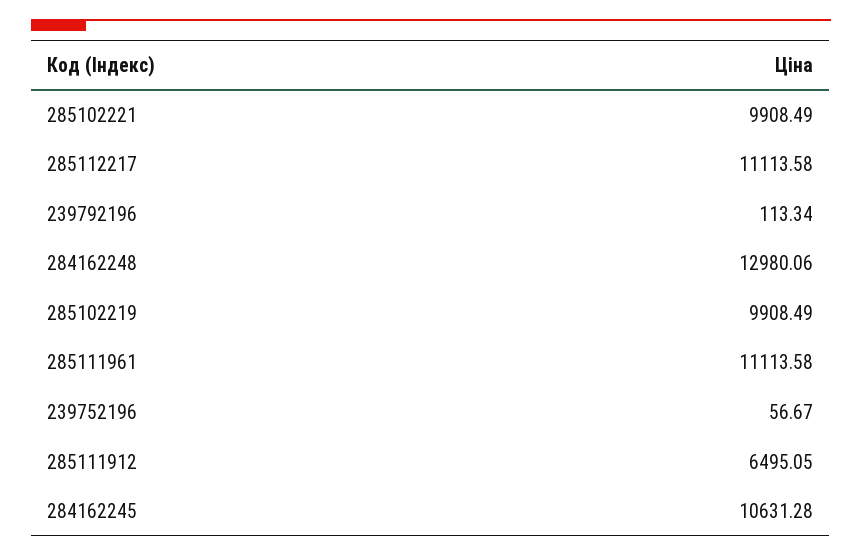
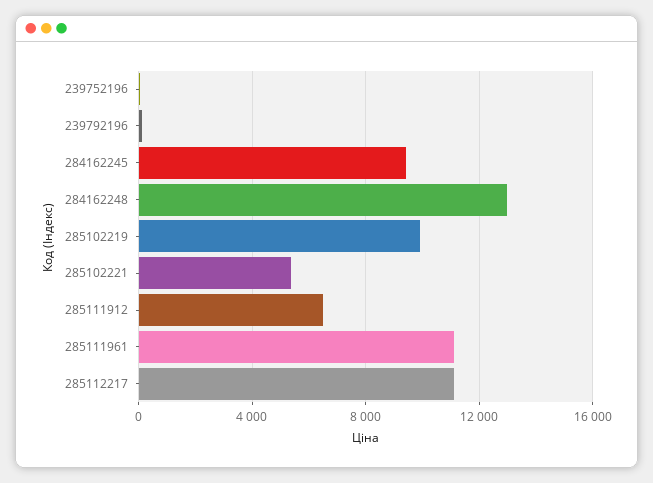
285102221: 9908.49 -> 5500
284162245: 10631.28 -> 9500

